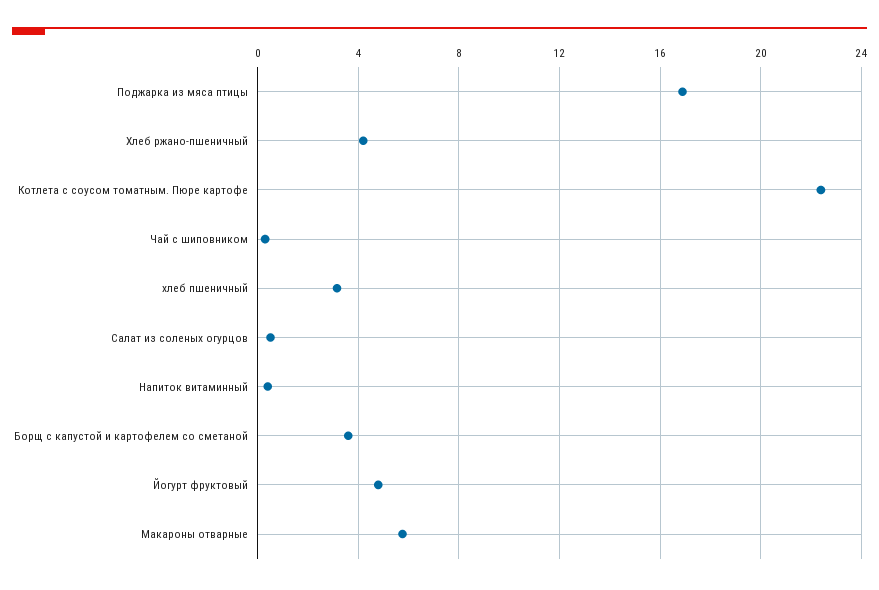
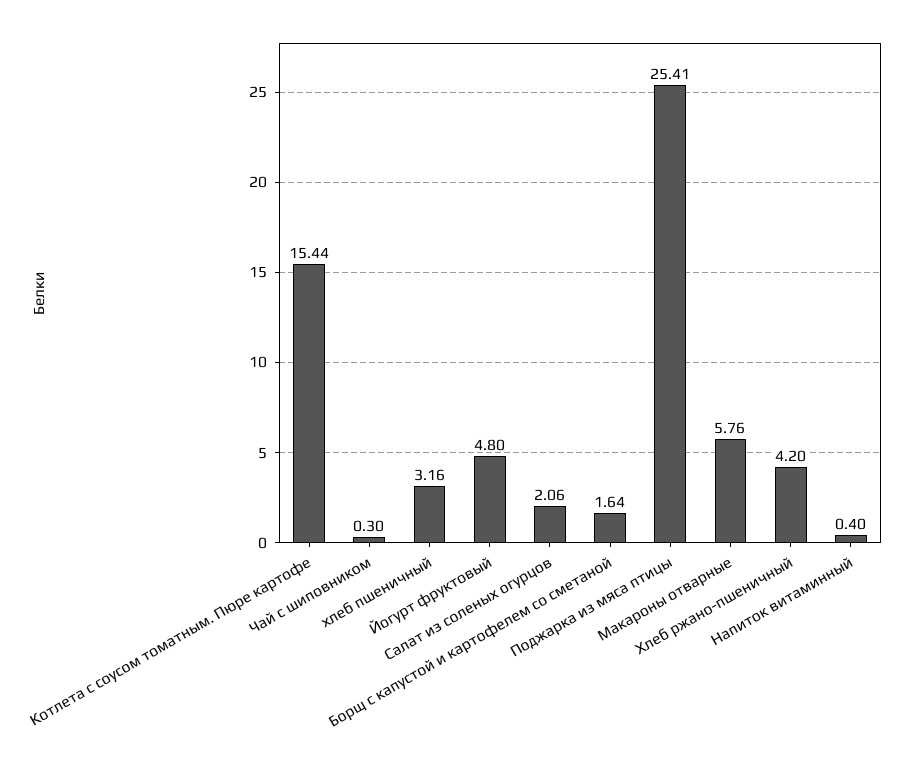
Поджарка из мяса птицы: 17 -> 25.41
Котлета с соусом томатным. Пюре картофе: 22.5 -> 15.44
Салат из соленых огурцов: 0.5 -> 2.06
Борщ с капустой и картофелем со сметаной: 3.5 -> 1.64

